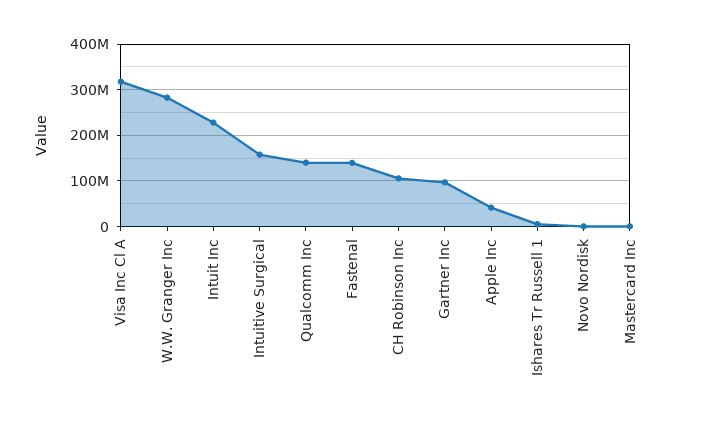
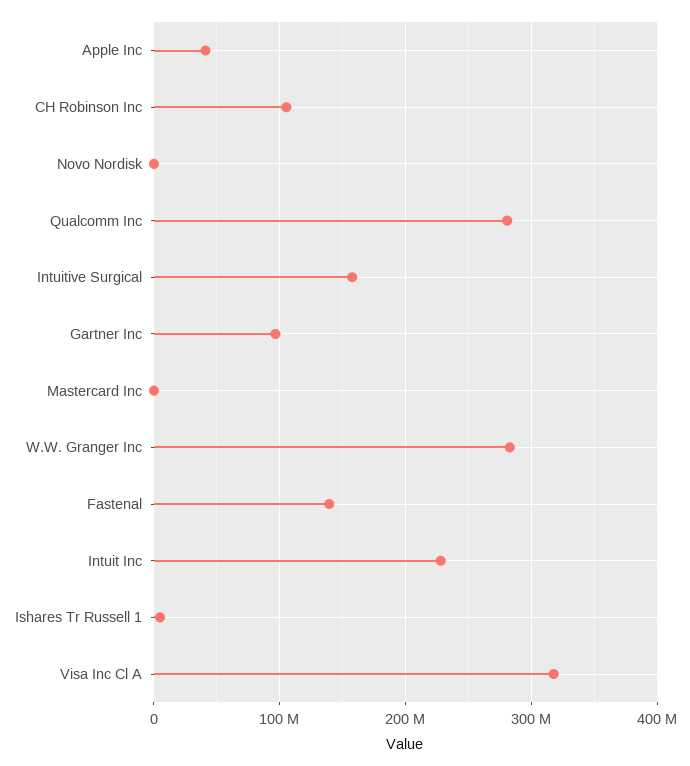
Qualcomm Inc: 140000000 -> 280000000

